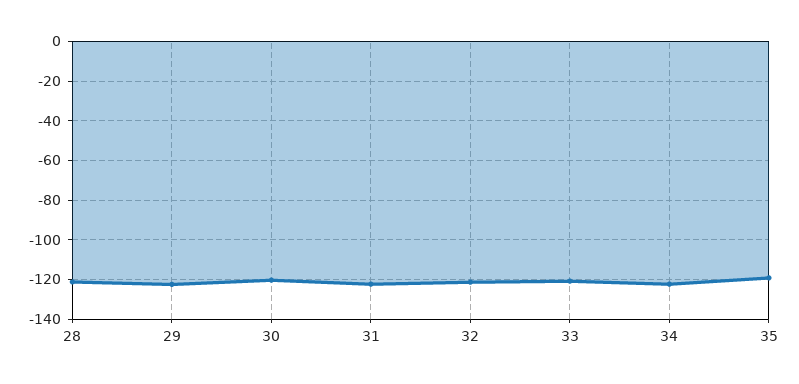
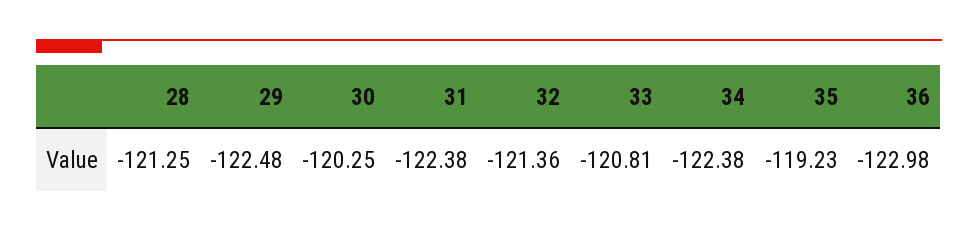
36: none -> -122.98

